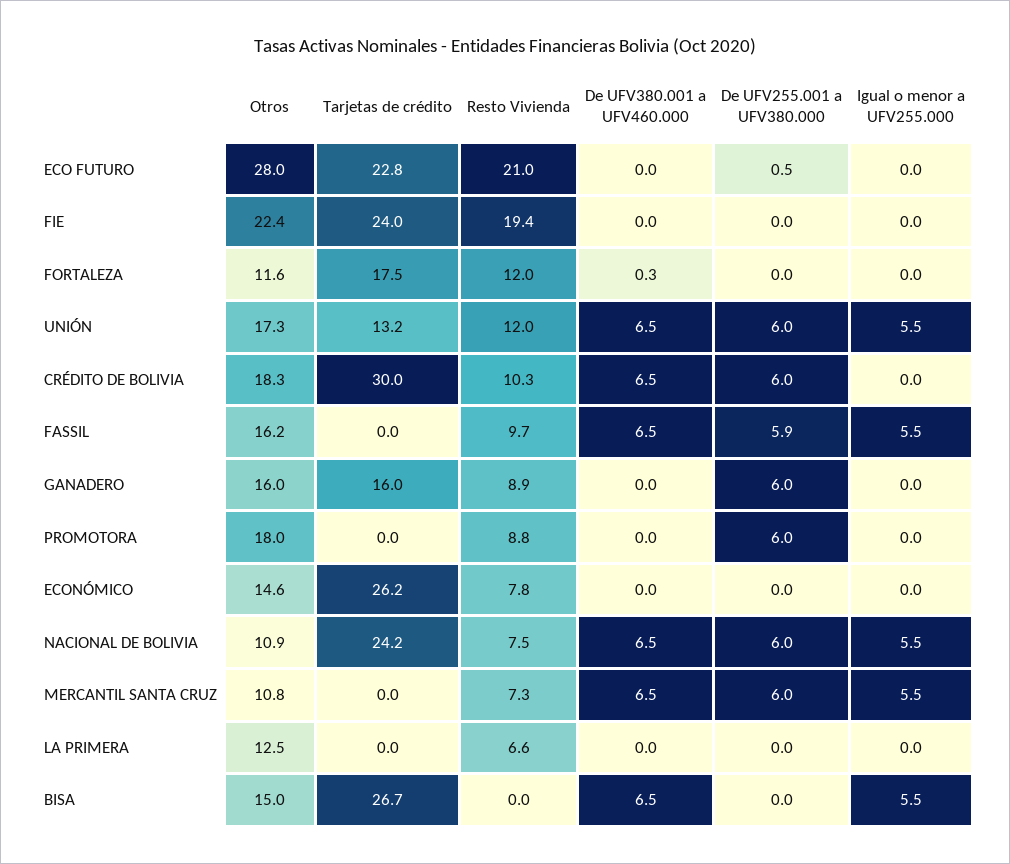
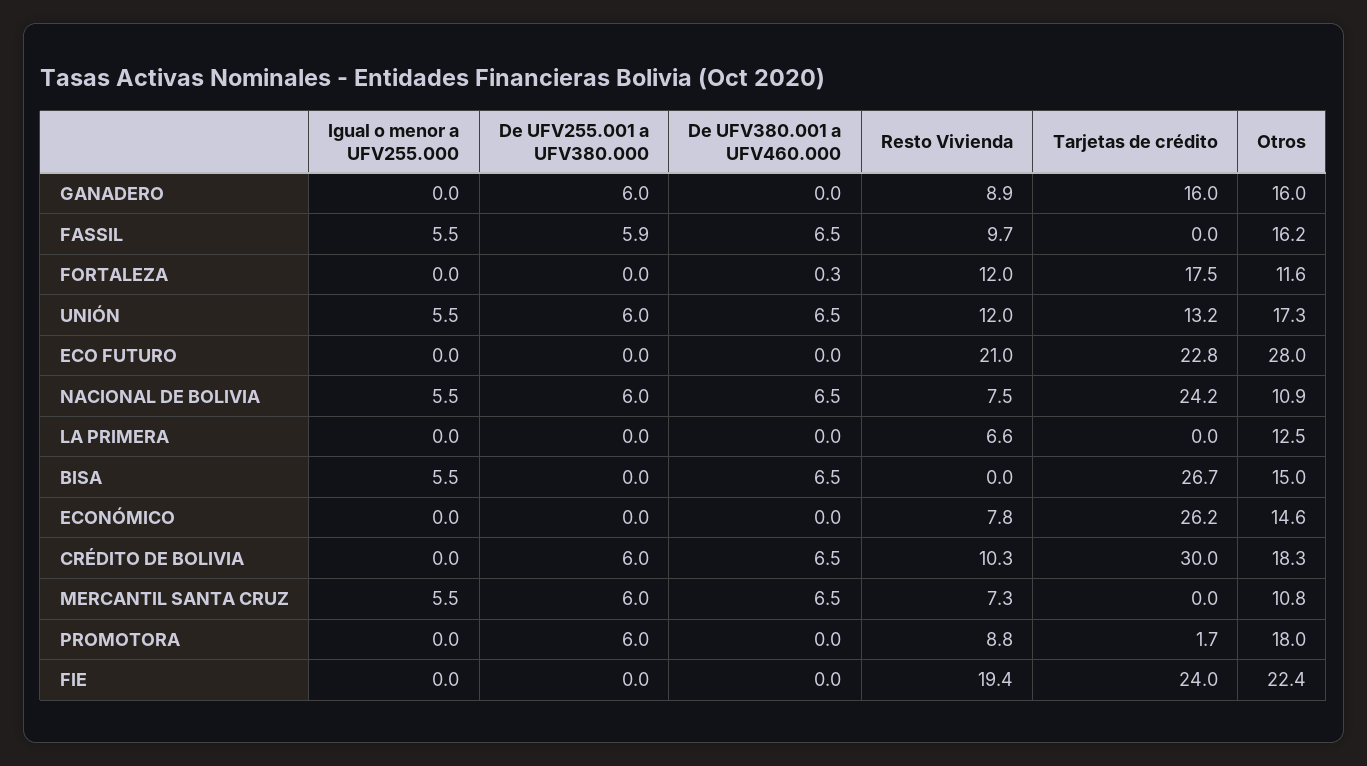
De UFV255.001 a UFV380.000, ECO FUTURO: 0.5 -> 0
Tarjetas de crédito, PROMOTORA: 0 -> 1.7

